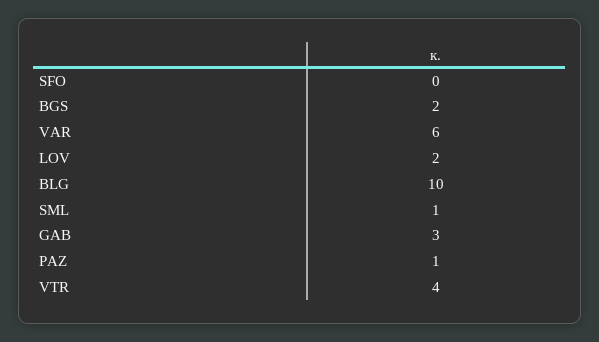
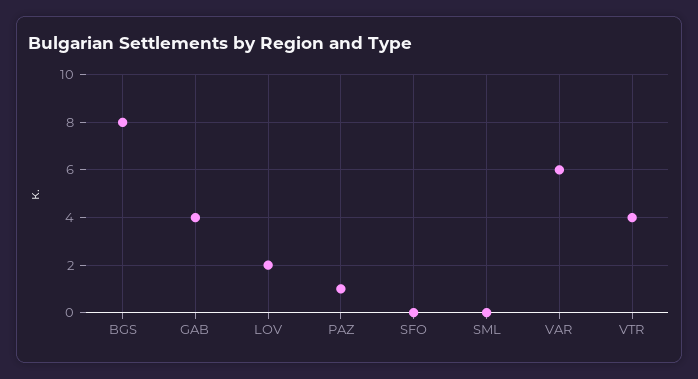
BGS: 2 -> 8
BLG: 10 -> none
SML: 1 -> 0
GAB: 3 -> 4

